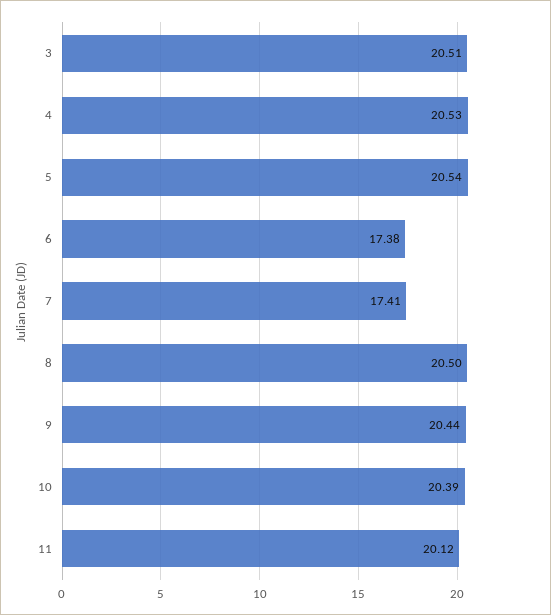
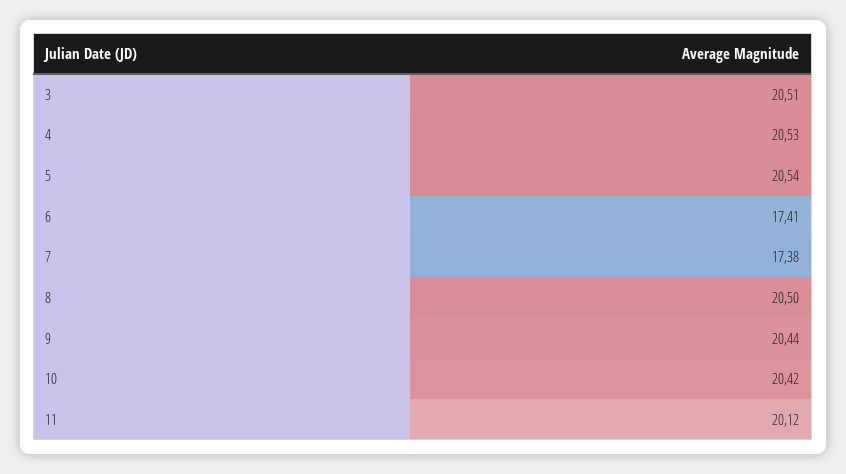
6: 17.38 -> 17.41
7: 17.41 -> 17.38
10: 20.39 -> 20.42

